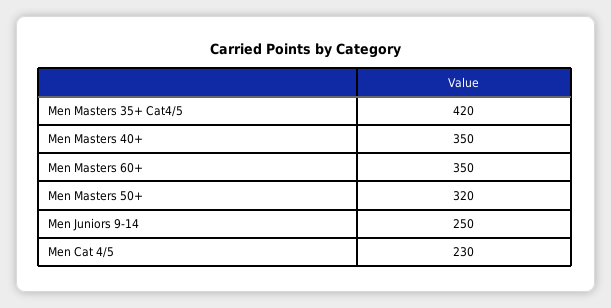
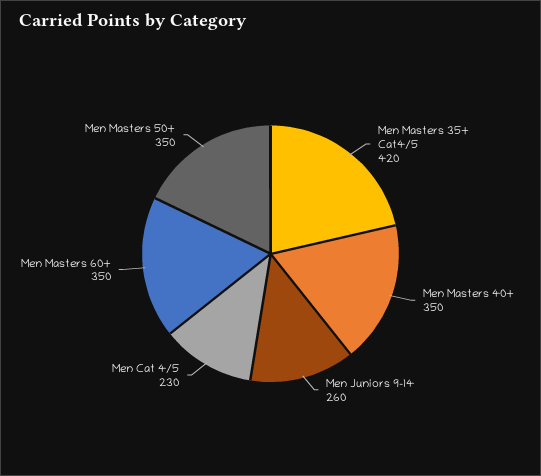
Men Masters 50+: 320 -> 350
Men Juniors 9-14: 250 -> 260

